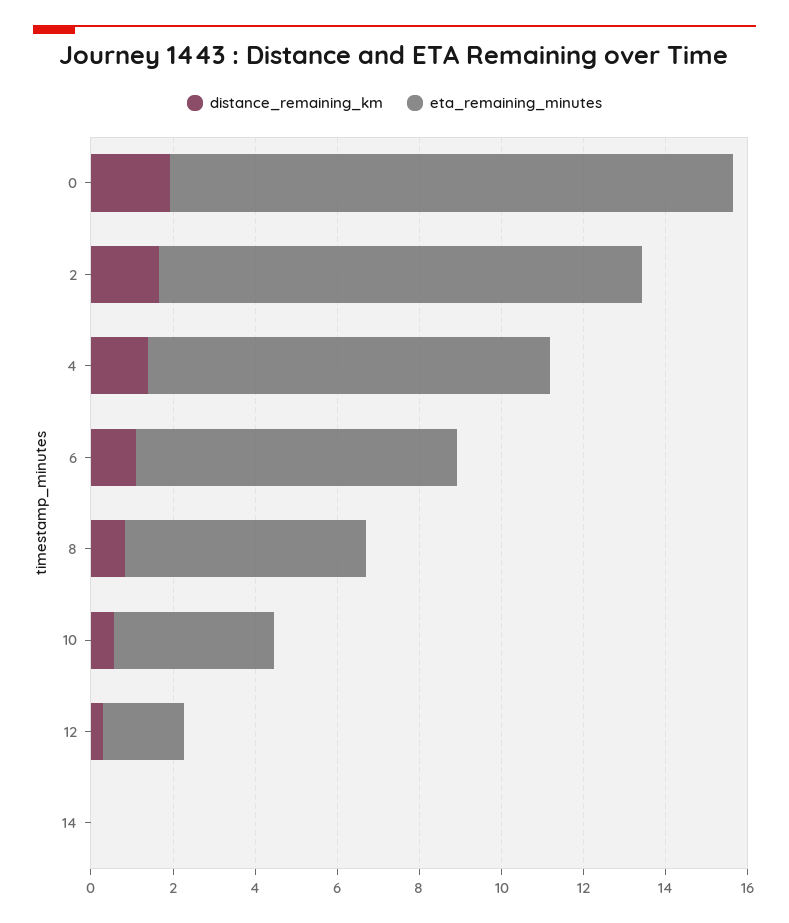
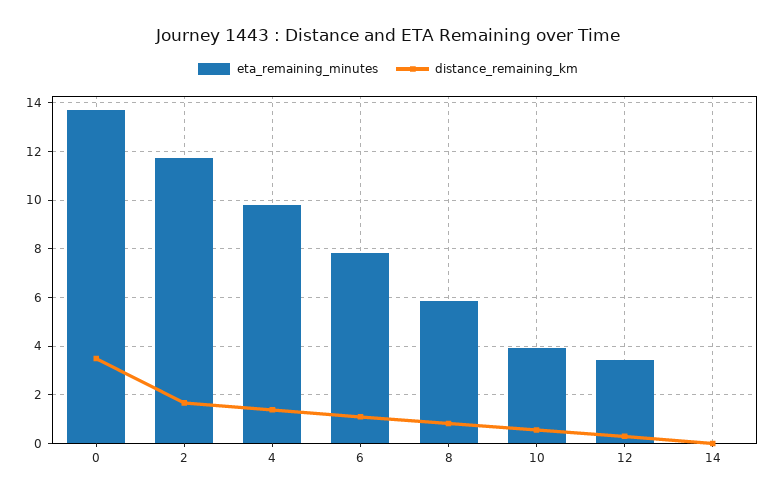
distance_remaining_km, 0: 2 -> 3.5
eta_remaining_minutes, 12: 2 -> 3.5

